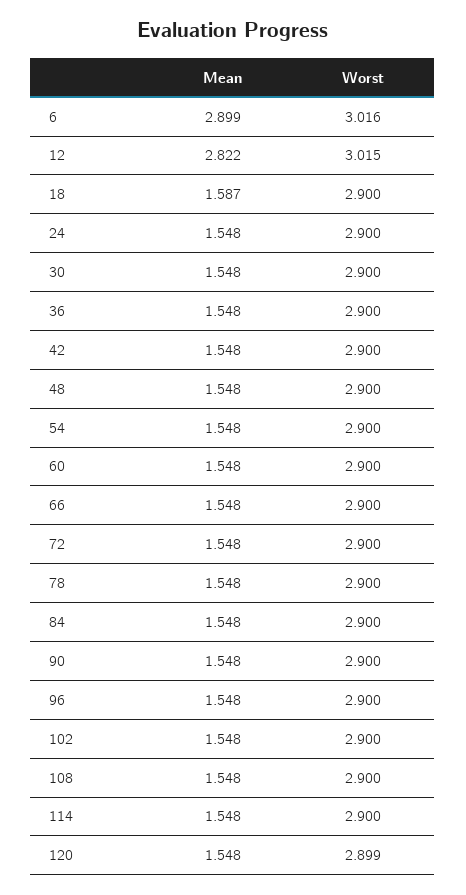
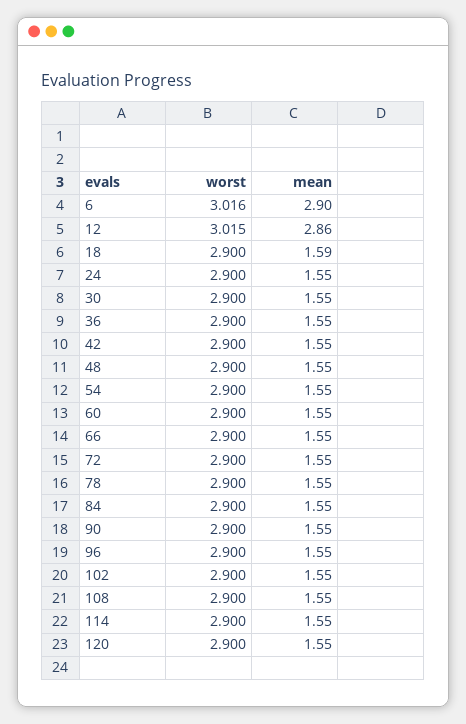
Mean, 12: 2.822 -> 2.86
Worst, 120: 2.899 -> 2.9

